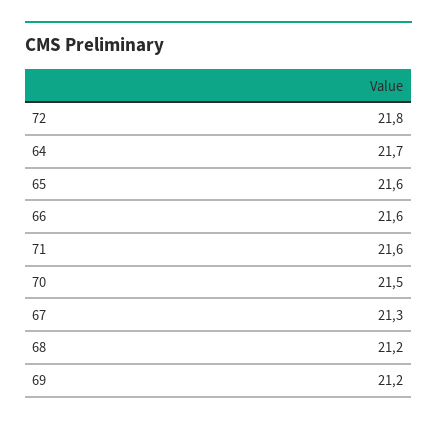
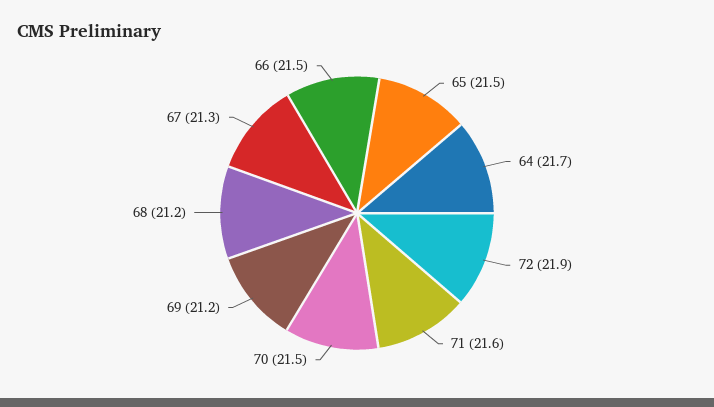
72: 21.8 -> 21.9
65: 21.6 -> 21.5
66: 21.6 -> 21.5

